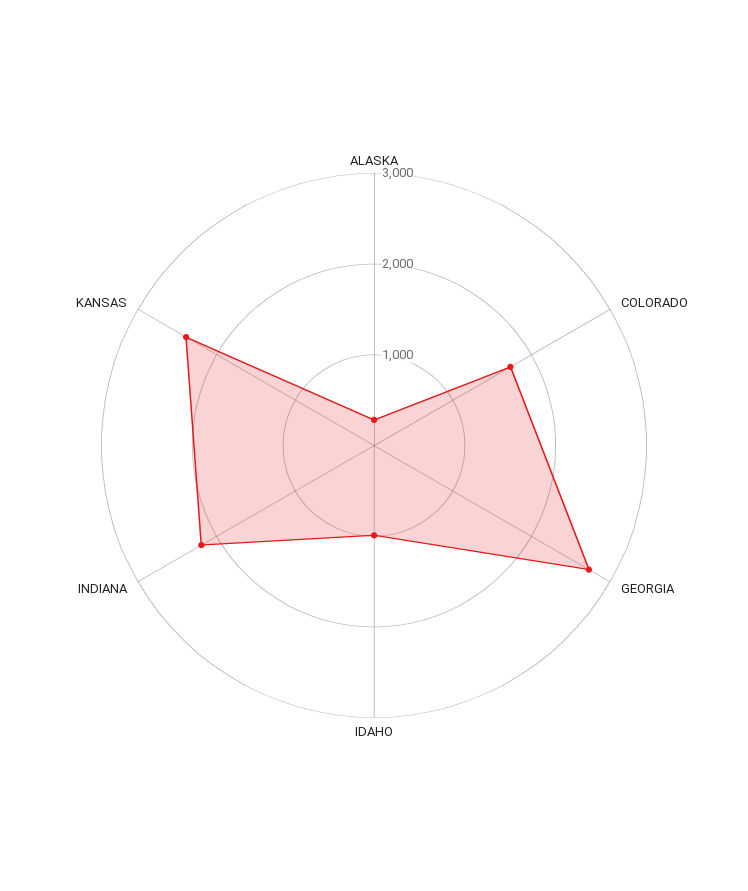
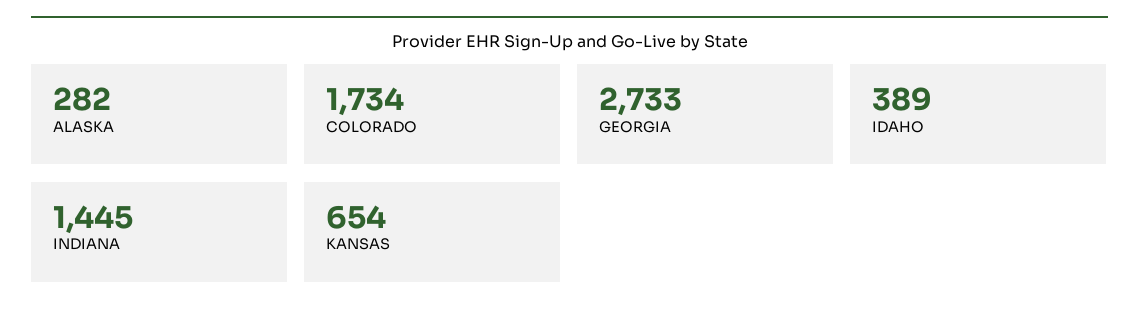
IDAHO: 1000 -> 389
INDIANA: 2200 -> 1445
KANSAS: 2400 -> 654

